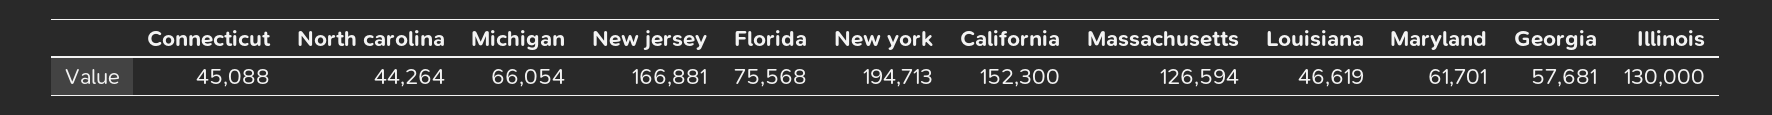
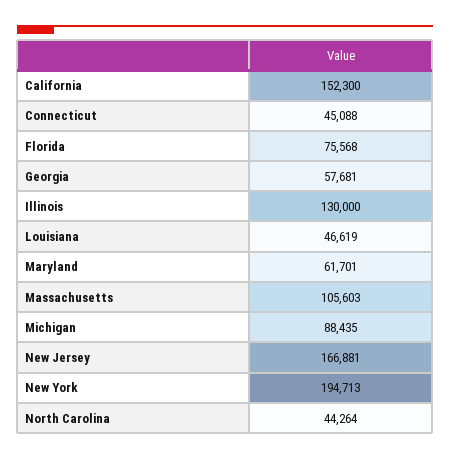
Michigan: 66054 -> 88435
Massachusetts: 126594 -> 105603

